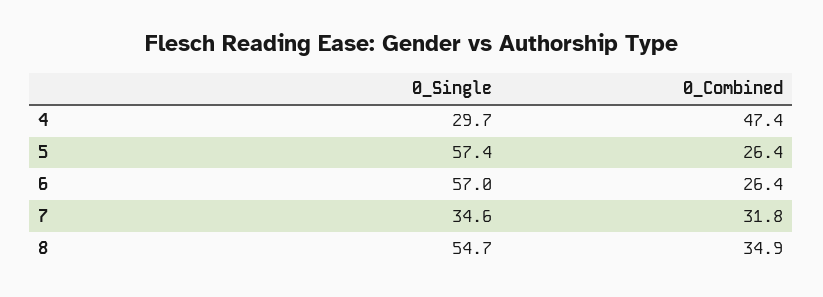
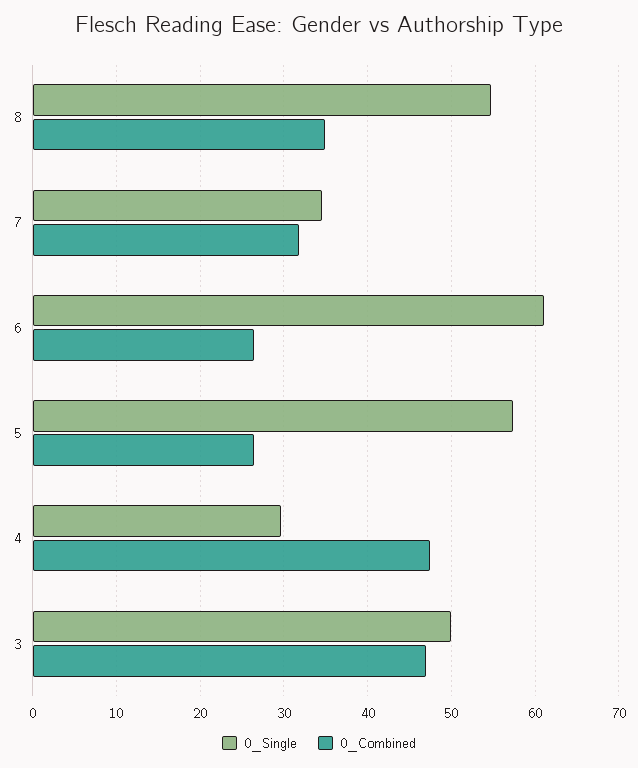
0_Single, 6: 57 -> 61
0_Single, 3: none -> 50
0_Combined, 3: none -> 47

